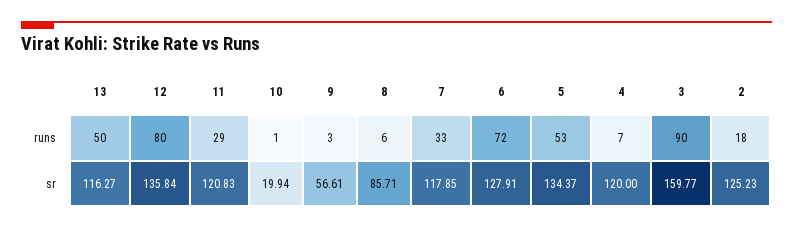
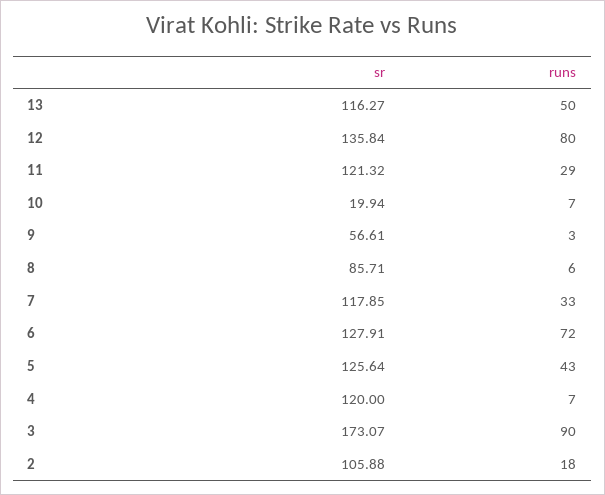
10, runs: 1 -> 7
5, runs: 53 -> 43
11, sr: 120.83 -> 121.32
5, sr: 134.37 -> 125.64
3, sr: 159.77 -> 173.07
2, sr: 125.23 -> 105.88

